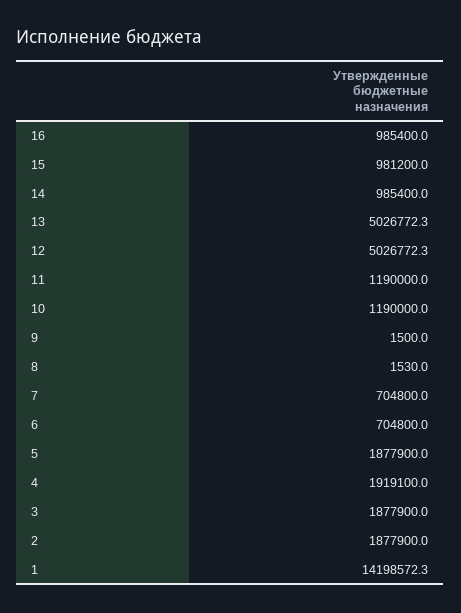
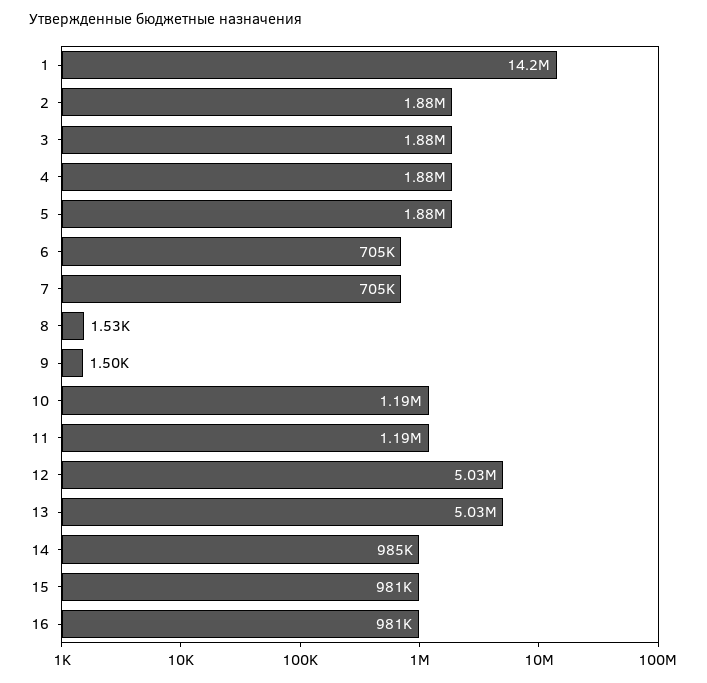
16: 985400 -> 981000
4: 1919100 -> 1880000

